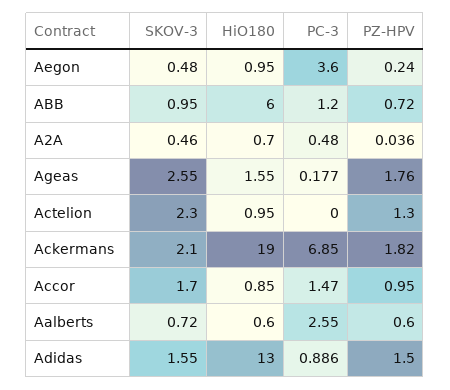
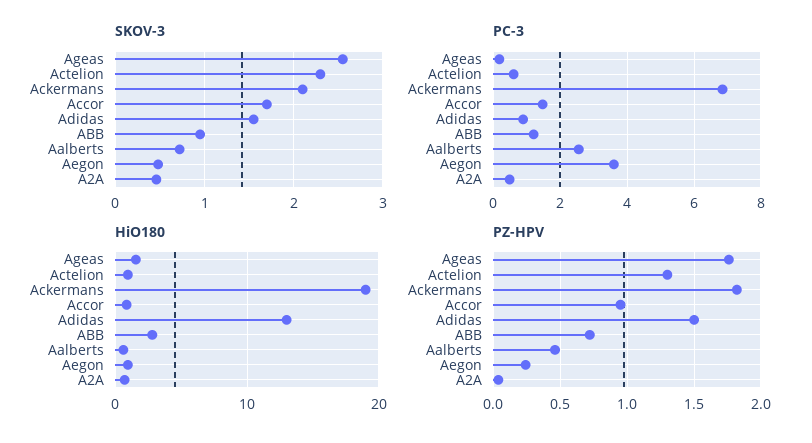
HiO180, ABB: 6 -> 3
PC-3, Actelion: 0 -> 0.6
PZ-HPV, Aalberts: 0.6 -> 0.45

